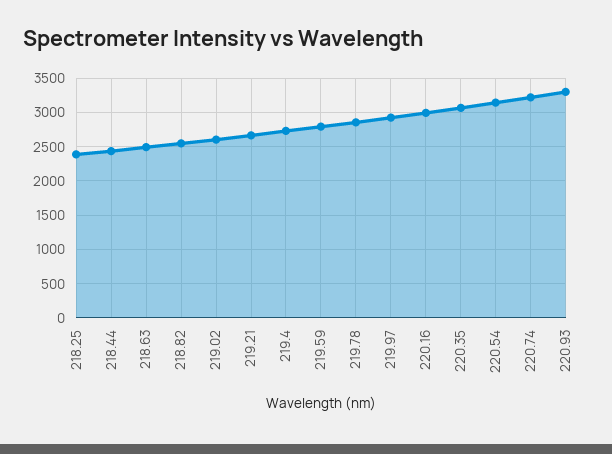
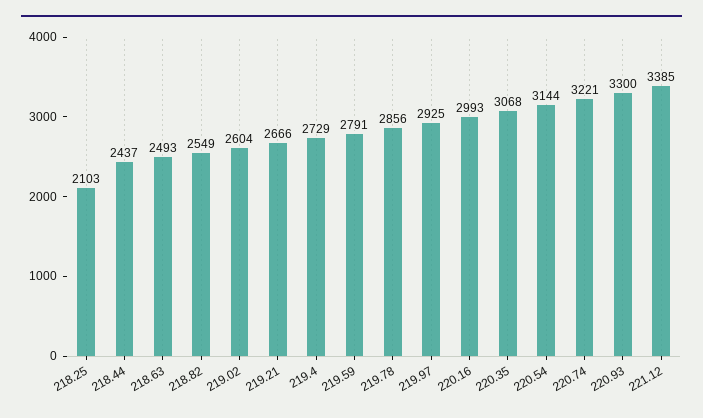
218.25: 2400 -> 2103
221.12: none -> 3385

